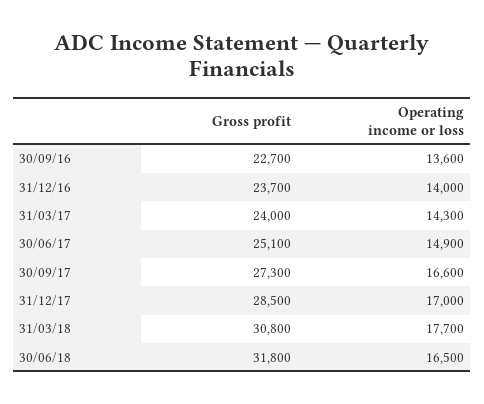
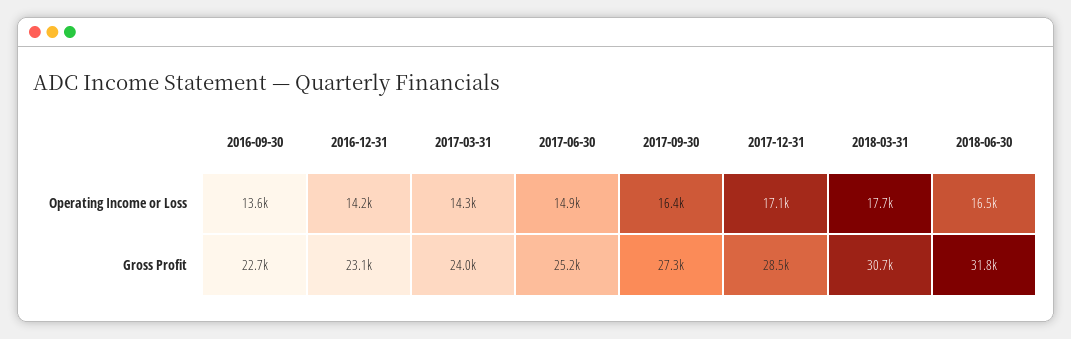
Gross profit, 31/12/16: 23700 -> 23100
Operating income or loss, 31/12/16: 14000 -> 14200
Gross profit, 30/06/17: 25100 -> 25200
Operating income or loss, 30/09/17: 16600 -> 16400
Operating income or loss, 31/12/17: 17000 -> 17100
Gross profit, 31/03/18: 30800 -> 30700

